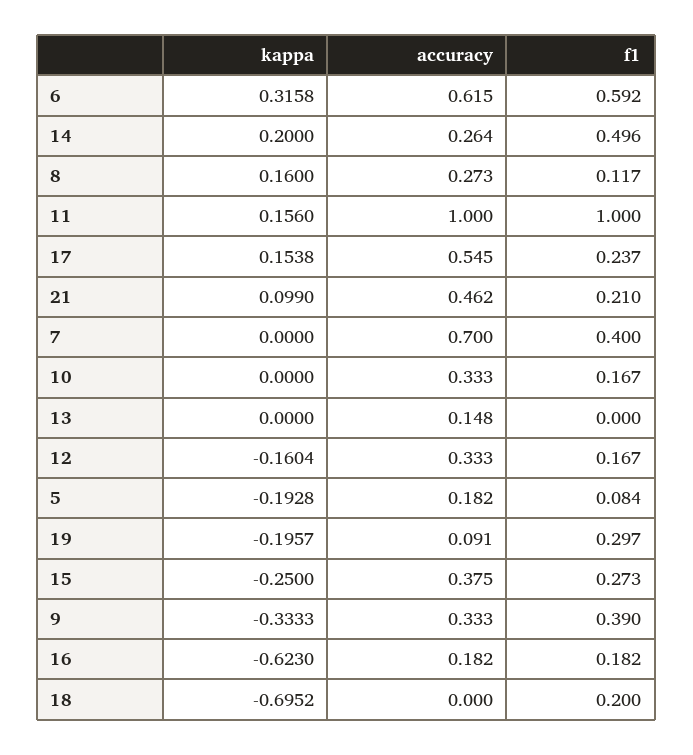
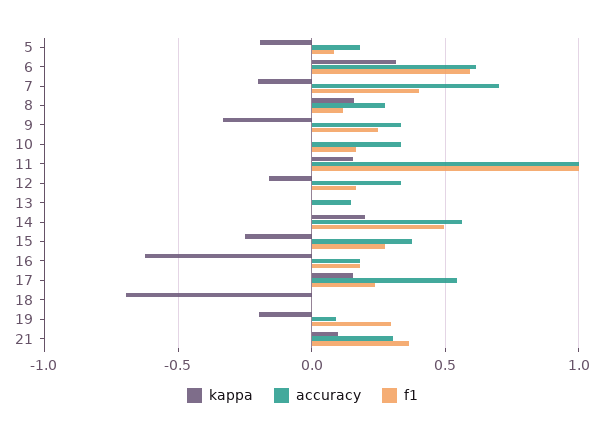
accuracy, 14: 0.264 -> 0.55
accuracy, 21: 0.462 -> 0.3
f1, 21: 0.21 -> 0.35
kappa, 7: 0 -> -0.2
f1, 9: 0.39 -> 0.25
f1, 18: 0.2 -> 0

